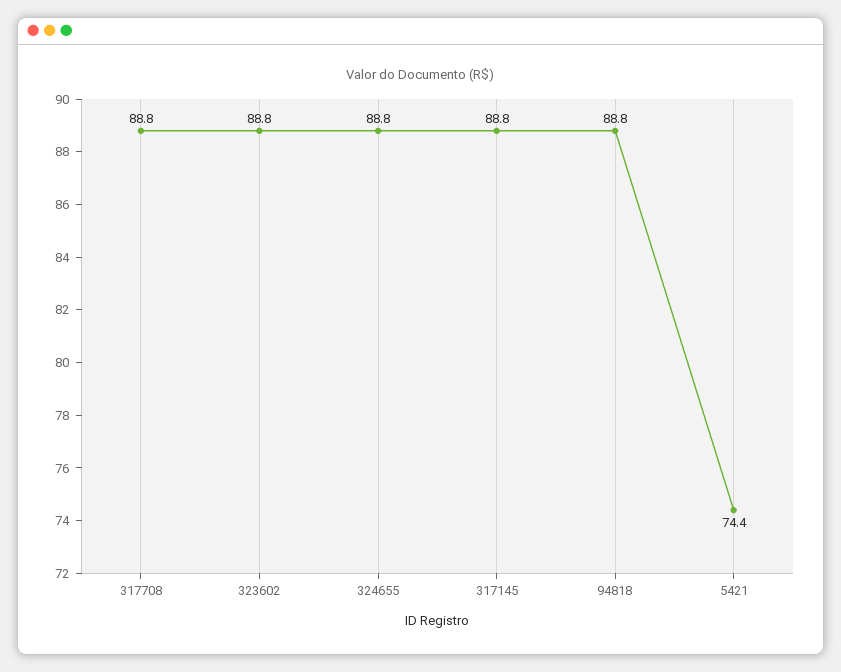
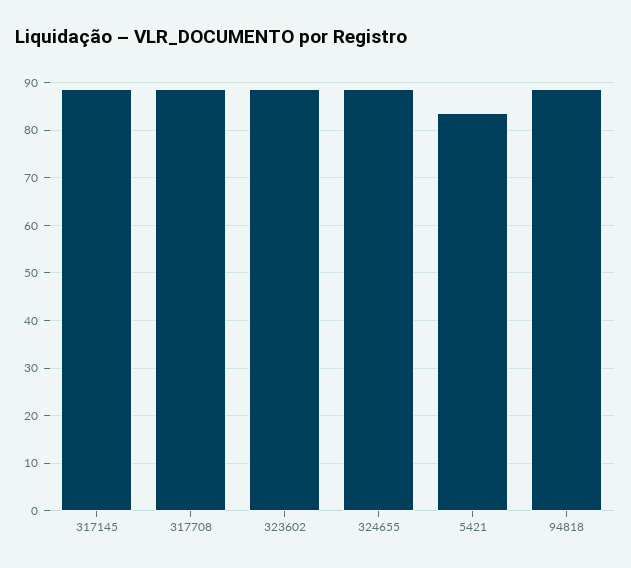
5421: 74.4 -> 84

